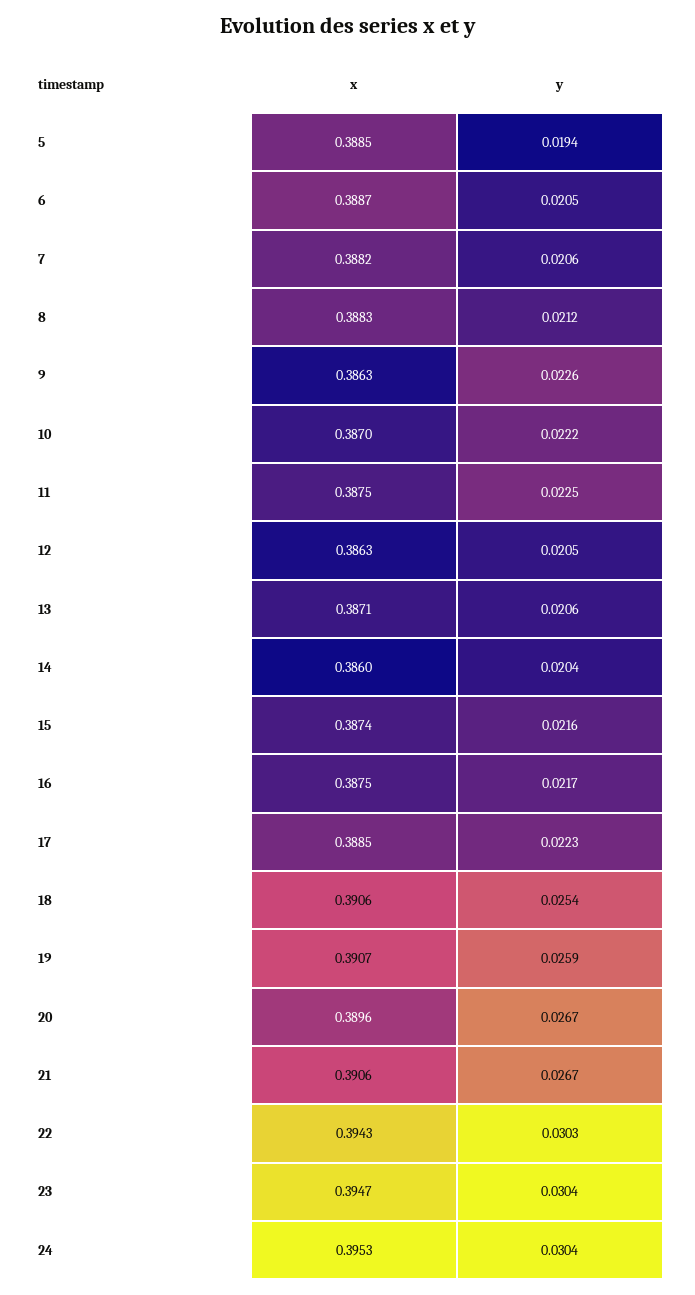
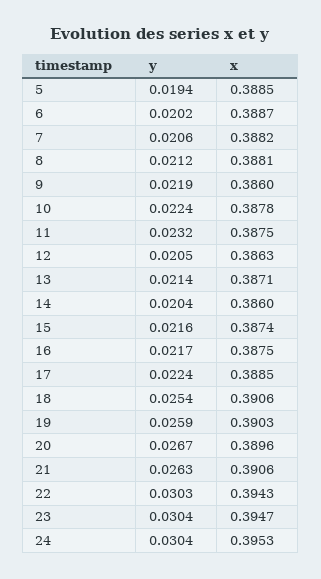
y, 6: 0.0205 -> 0.0202
x, 8: 0.3883 -> 0.3881
x, 9: 0.3863 -> 0.386
y, 9: 0.0226 -> 0.0219
x, 10: 0.387 -> 0.3878
y, 10: 0.0222 -> 0.0224
y, 11: 0.0225 -> 0.0232
y, 13: 0.0206 -> 0.0214
y, 17: 0.0223 -> 0.0224
x, 19: 0.3907 -> 0.3903
y, 21: 0.0267 -> 0.0263

